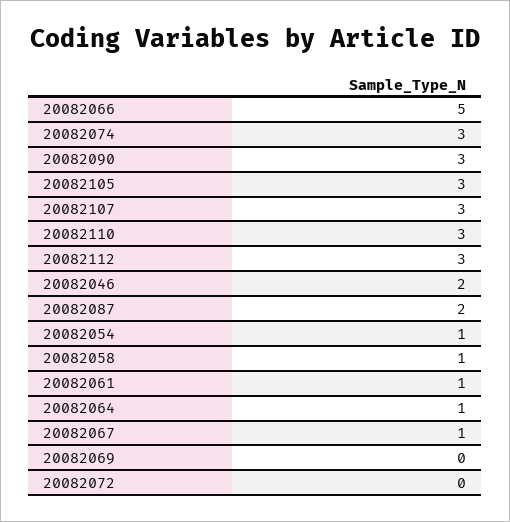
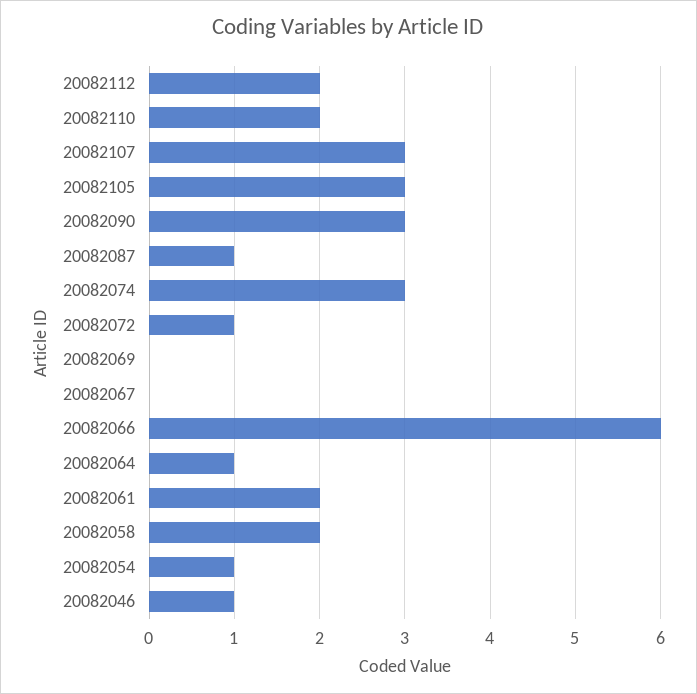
20082066: 5 -> 6
20082110: 3 -> 2
20082112: 3 -> 2
20082046: 2 -> 1
20082087: 2 -> 1
20082058: 1 -> 2
20082061: 1 -> 2
20082067: 1 -> 0
20082072: 0 -> 1

